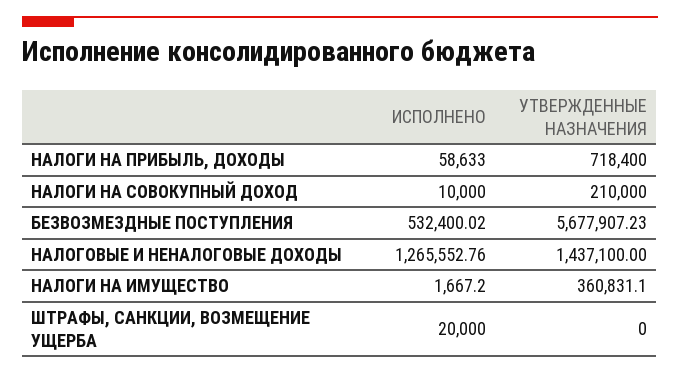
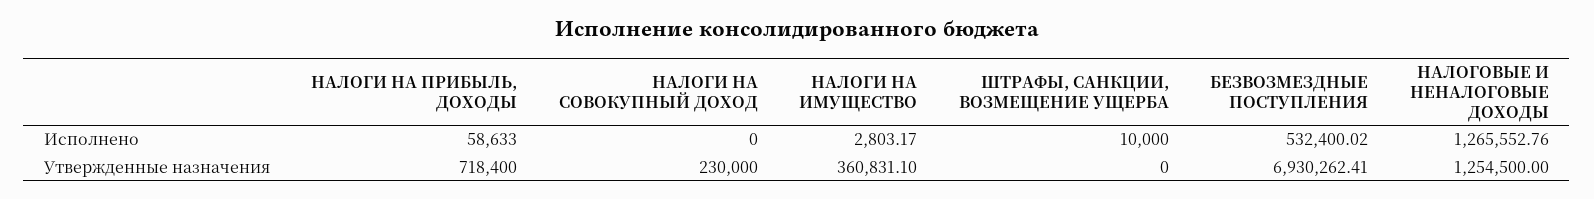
ИСПОЛНЕНО, НАЛОГИ НА СОВОКУПНЫЙ ДОХОД: 10000 -> 0
УТВЕРЖДЕННЫЕ НАЗНАЧЕНИЯ, НАЛОГИ НА СОВОКУПНЫЙ ДОХОД: 210000 -> 230000
УТВЕРЖДЕННЫЕ НАЗНАЧЕНИЯ, БЕЗВОЗМЕЗДНЫЕ ПОСТУПЛЕНИЯ: 5677907.23 -> 6930262.41
УТВЕРЖДЕННЫЕ НАЗНАЧЕНИЯ, НАЛОГОВЫЕ И НЕНАЛОГОВЫЕ ДОХОДЫ: 1437100 -> 1254500
ИСПОЛНЕНО, НАЛОГИ НА ИМУЩЕСТВО: 1667.2 -> 2803.17
ИСПОЛНЕНО, ШТРАФЫ, САНКЦИИ, ВОЗМЕЩЕНИЕ УЩЕРБА: 20000 -> 10000

